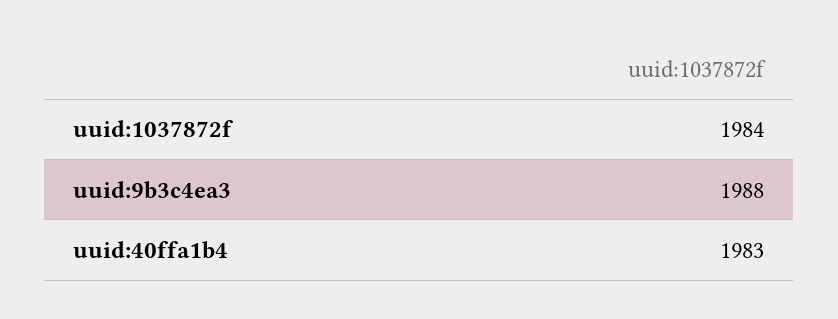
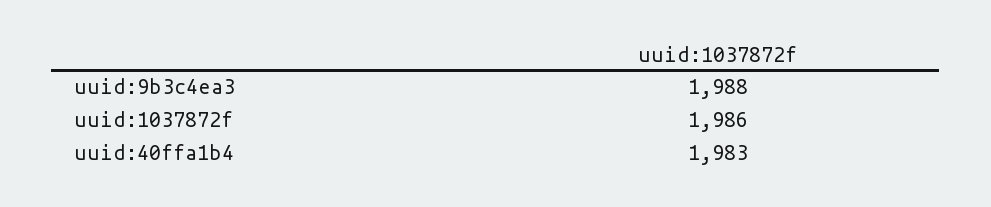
uuid:1037872f: 1984 -> 1986

